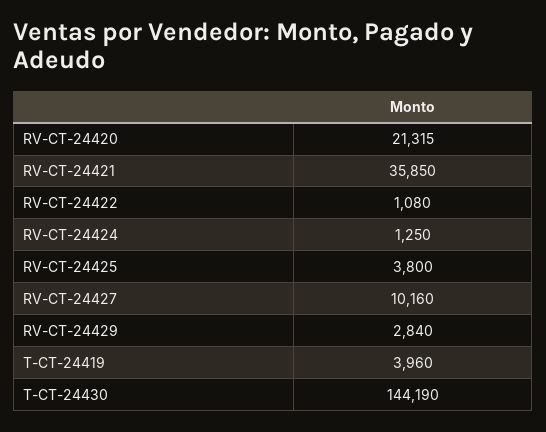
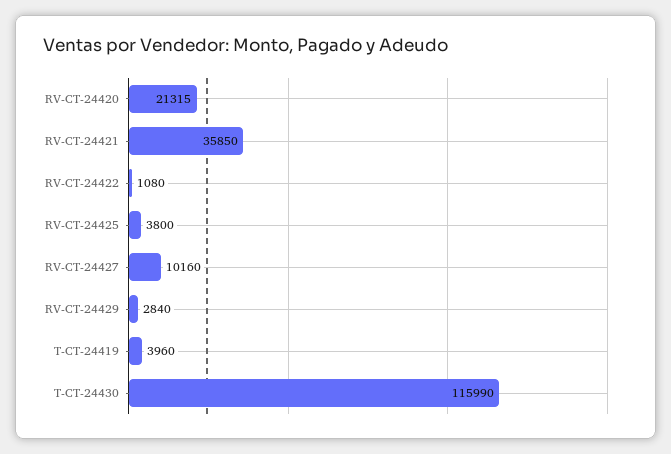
RV-CT-24424: 1250 -> none
T-CT-24430: 144190 -> 115990

